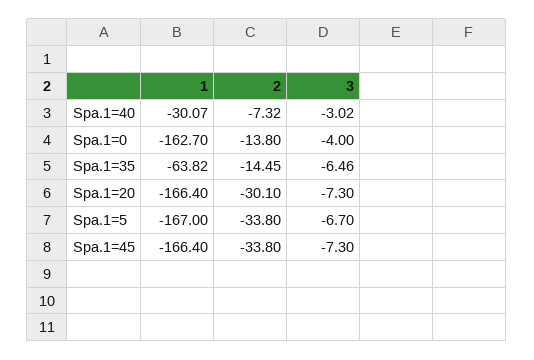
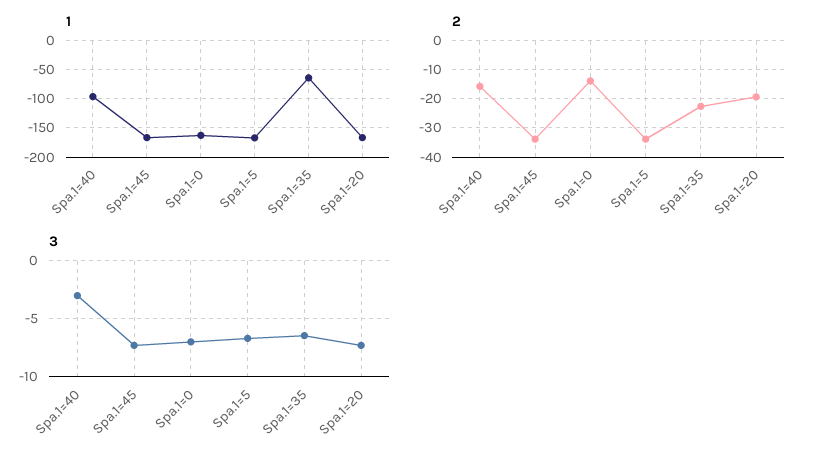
1, Spa.1=40: -30.07 -> -100
2, Spa.1=40: -7.32 -> -15
3, Spa.1=0: -4 -> -7
2, Spa.1=35: -14.45 -> -22.5
2, Spa.1=20: -30.1 -> -20

